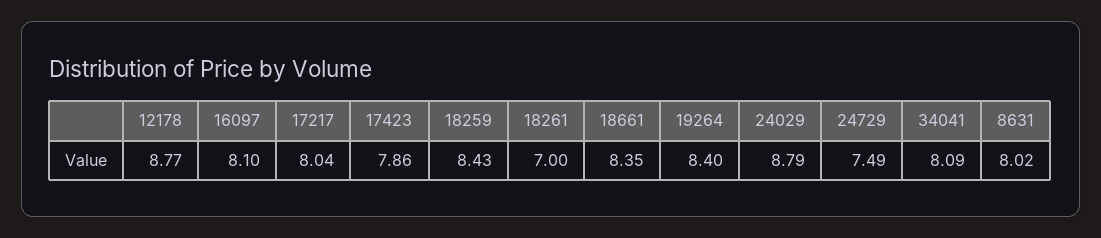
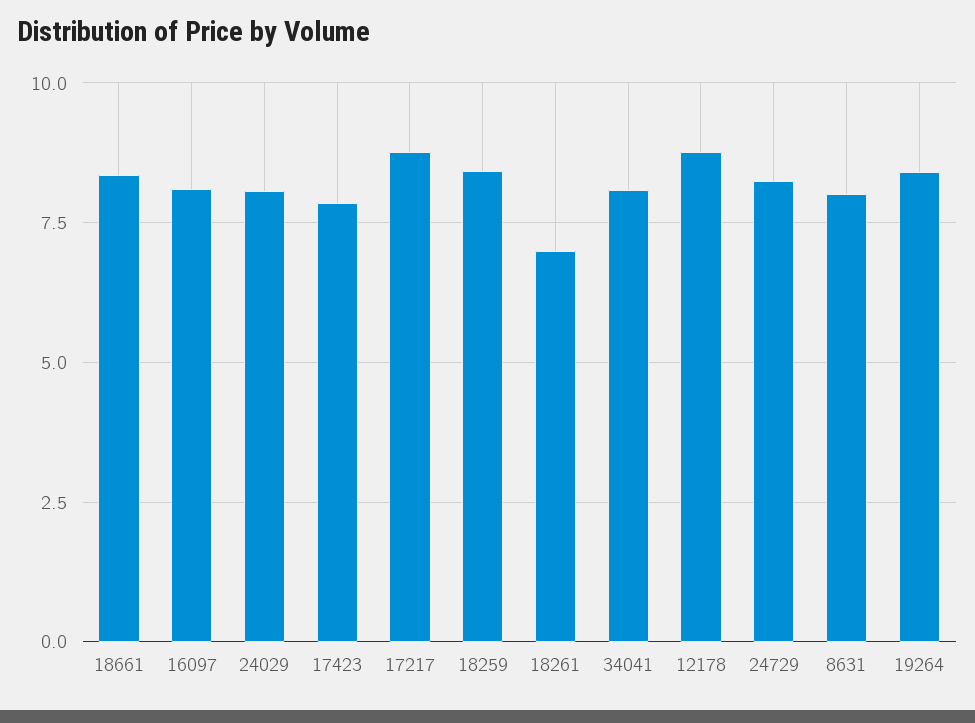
17217: 8.04 -> 8.75
24029: 8.79 -> 8
24729: 7.49 -> 8.25

